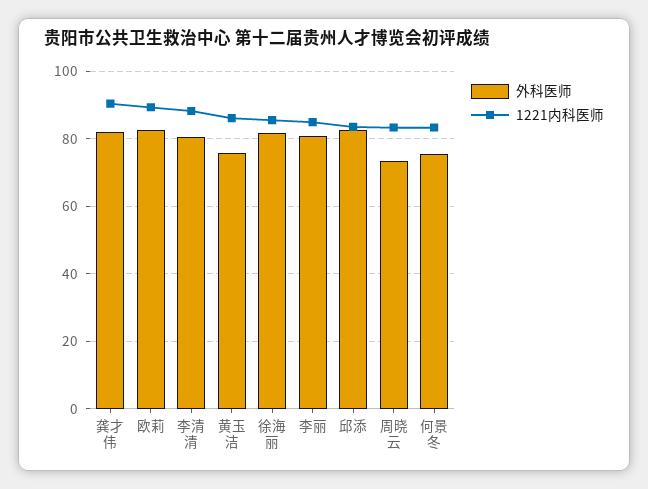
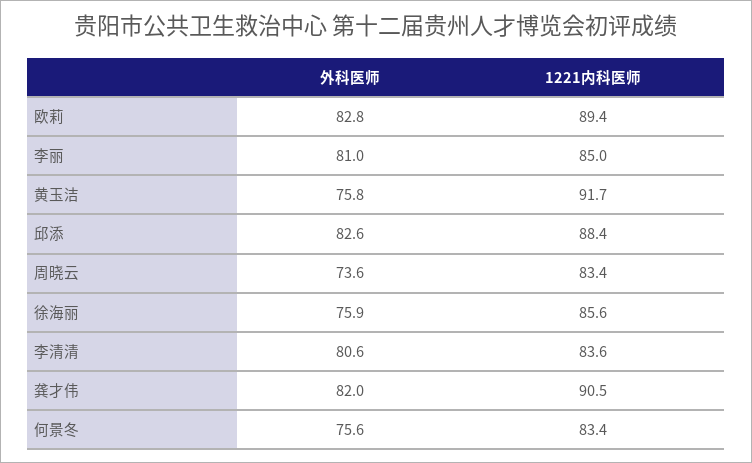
1221内科医师, 李清清: 88 -> 83.6
1221内科医师, 黄玉洁: 86 -> 91.7
外科医师, 徐海丽: 82 -> 75.9
1221内科医师, 邱添: 84 -> 88.4

